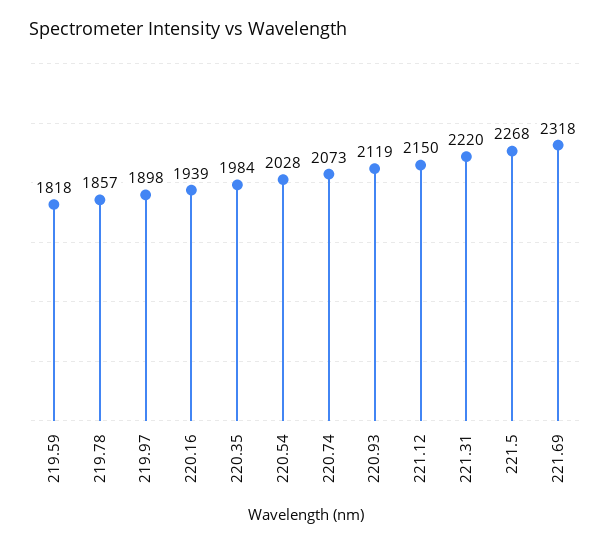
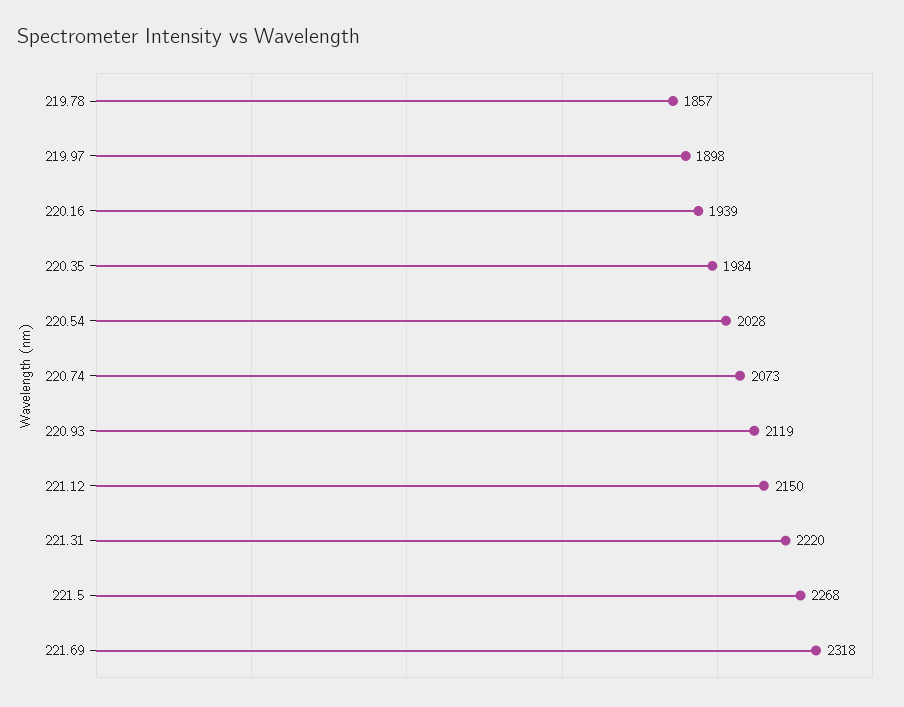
219.59: 1818 -> none

